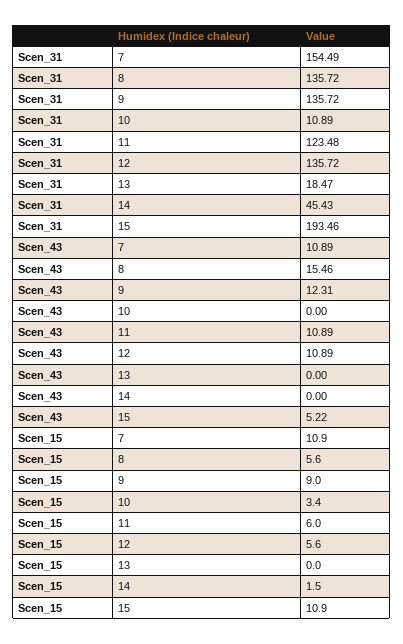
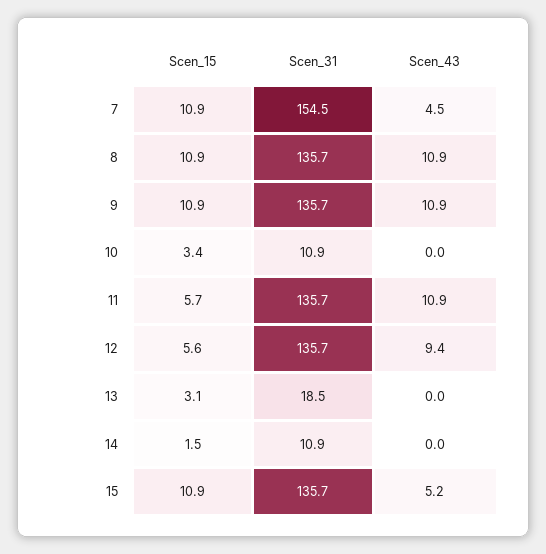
Scen_31, 11: 123.48 -> 135.7
Scen_31, 14: 45.43 -> 10.9
Scen_31, 15: 193.46 -> 135.7
Scen_43, 7: 10.89 -> 4.5
Scen_43, 8: 15.46 -> 10.9
Scen_43, 9: 12.31 -> 10.9
Scen_43, 12: 10.89 -> 9.4
Scen_15, 8: 5.6 -> 10.9
Scen_15, 9: 9 -> 10.9
Scen_15, 11: 6 -> 5.7
Scen_15, 13: 0 -> 3.1

